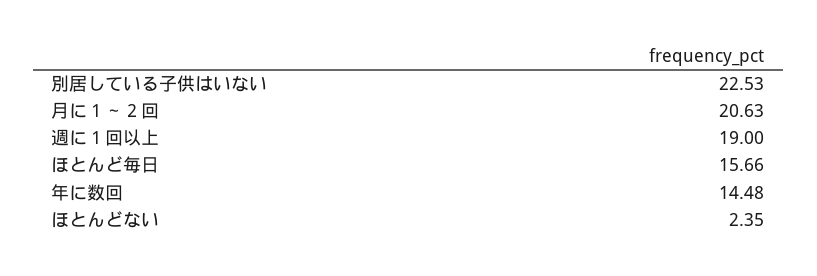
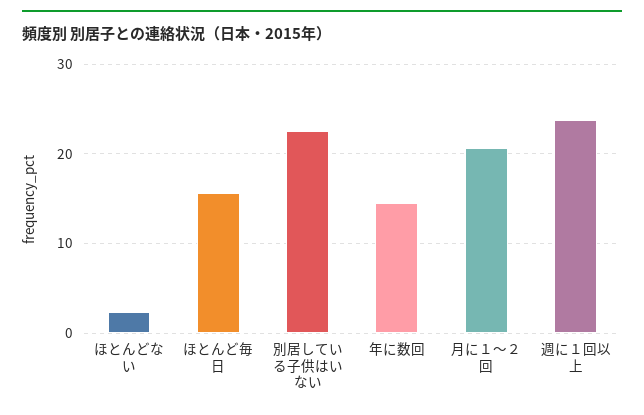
週に１回以上: 19 -> 24

